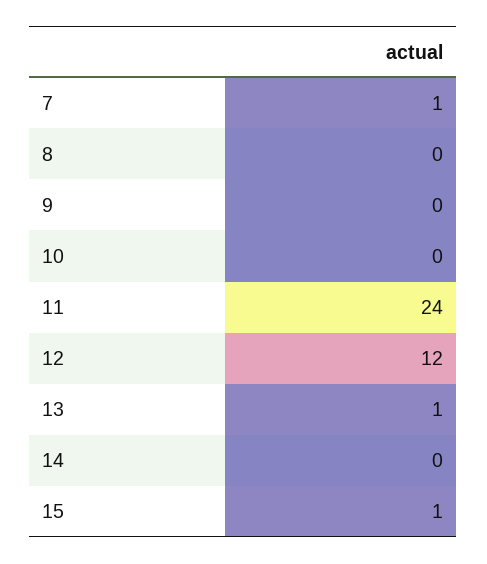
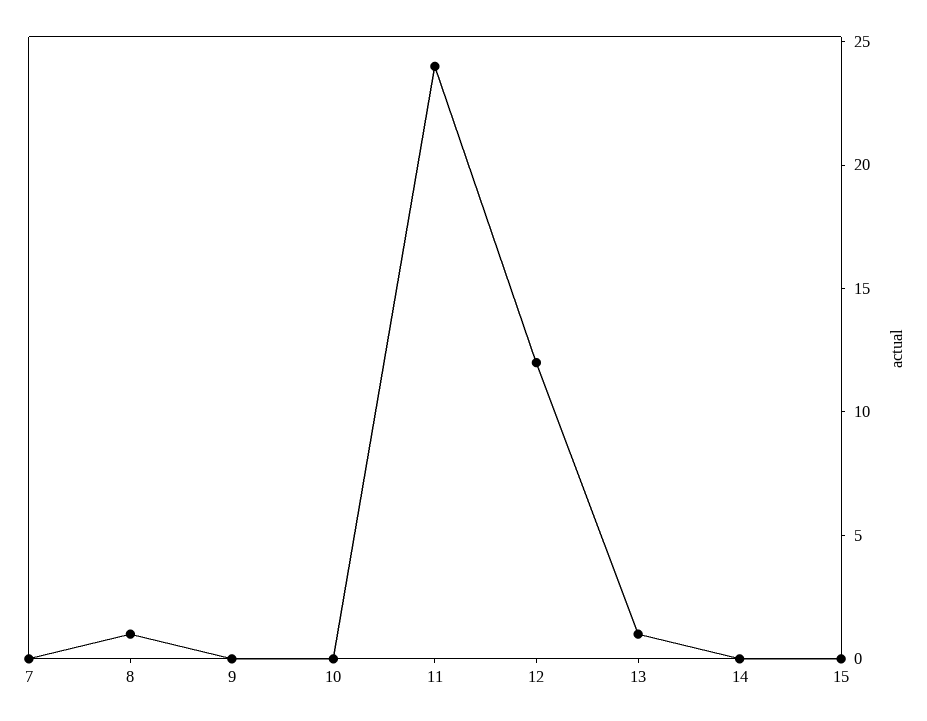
7: 1 -> 0
8: 0 -> 1
15: 1 -> 0

